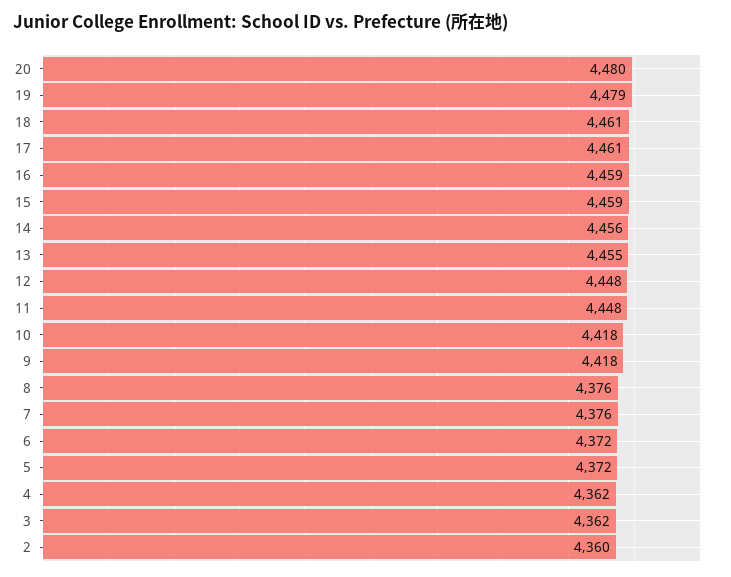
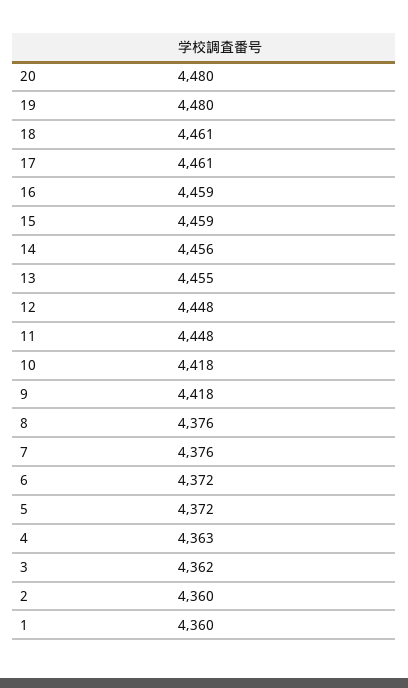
19: 4479 -> 4480
4: 4362 -> 4363
1: none -> 4360

